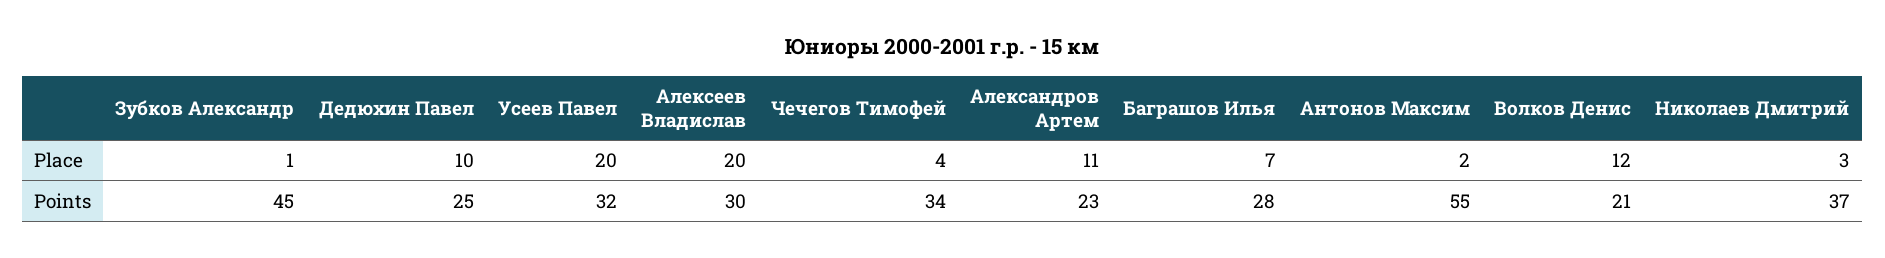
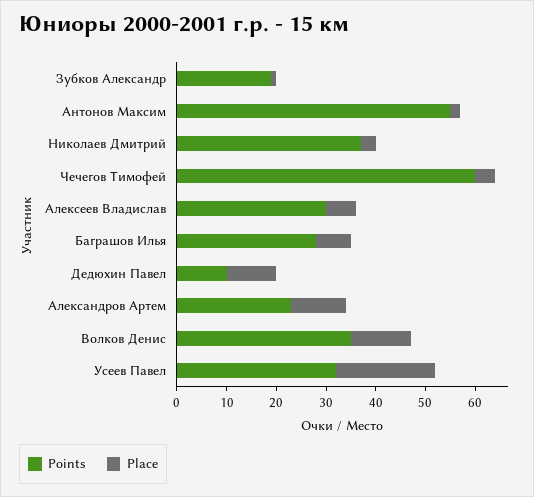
Place, Алексеев Владислав: 20 -> 5
Points, Зубков Александр: 45 -> 20
Points, Дедюхин Павел: 25 -> 10
Points, Чечегов Тимофей: 34 -> 60
Points, Волков Денис: 21 -> 35

